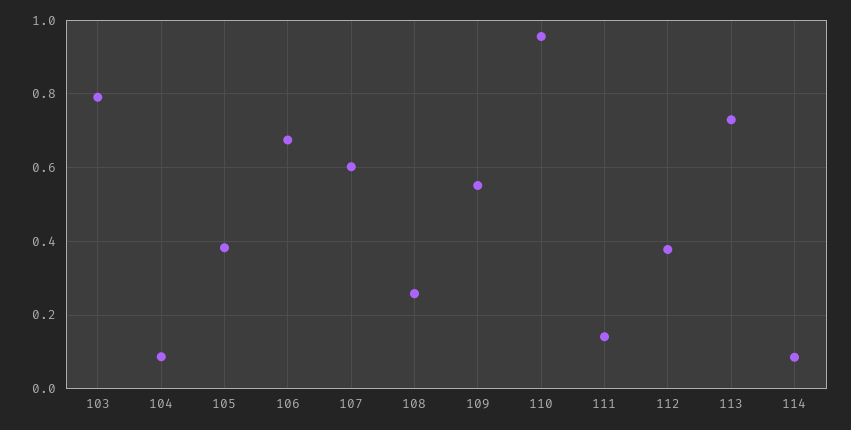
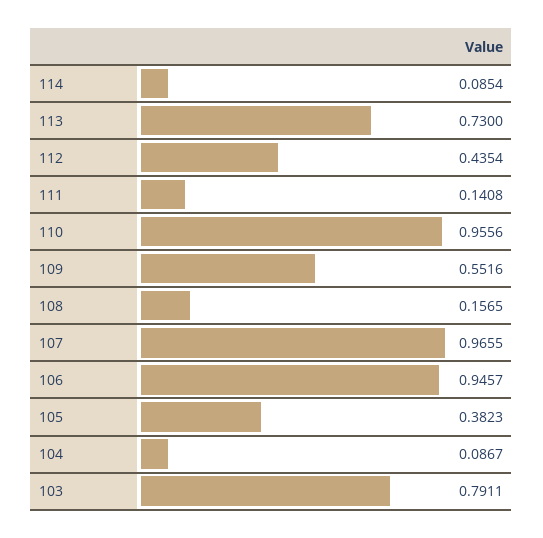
106: 0.68 -> 0.9457
107: 0.6 -> 0.9655
108: 0.26 -> 0.1565
112: 0.38 -> 0.4354

